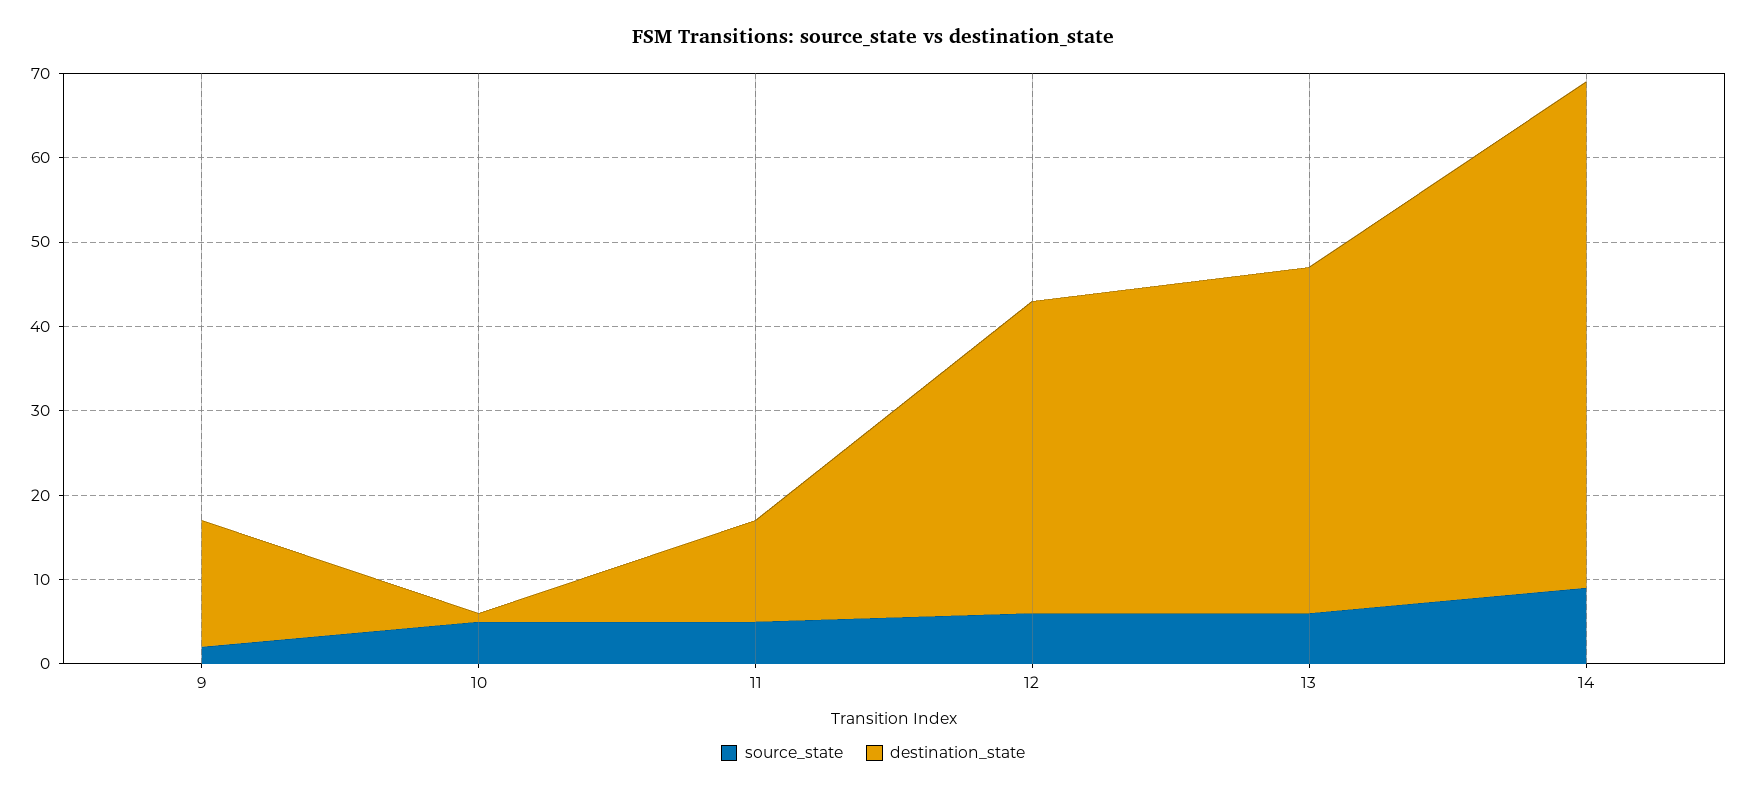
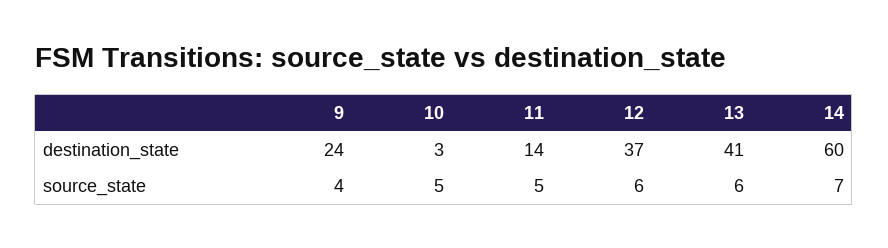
source_state, 9: 2 -> 4
destination_state, 9: 15 -> 24
destination_state, 10: 1 -> 3
destination_state, 11: 12 -> 14
source_state, 14: 9 -> 7

